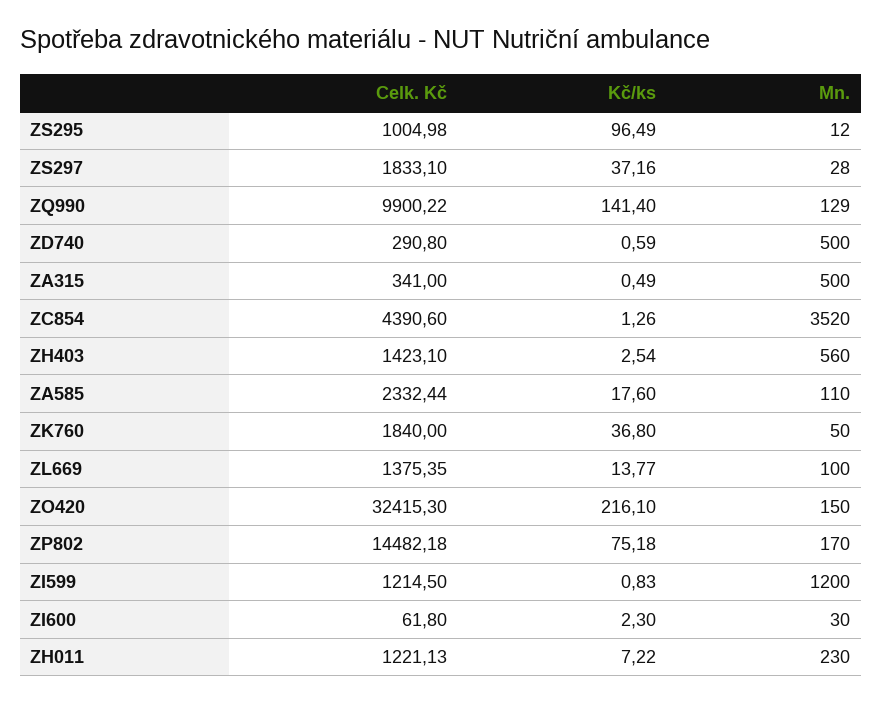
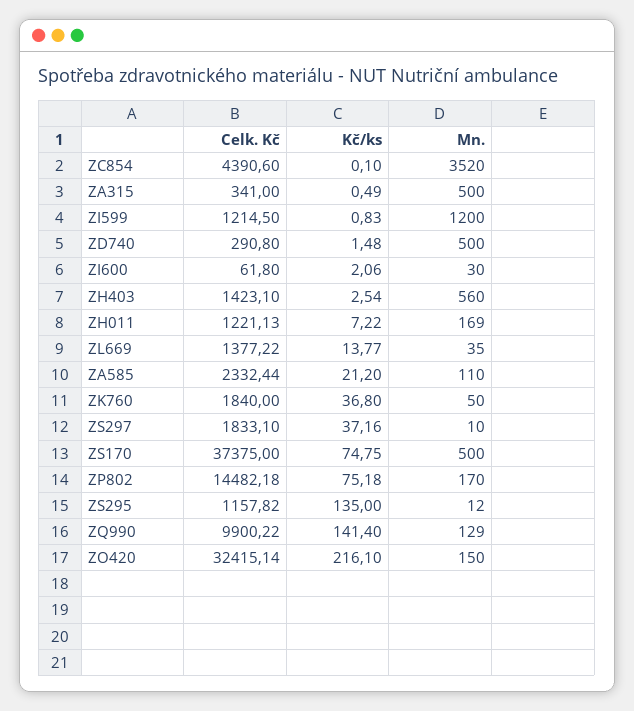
Celk. Kč, ZS295: 1004.98 -> 1157.82
Kč/ks, ZS295: 96.49 -> 135
Mn., ZS297: 28 -> 10
Kč/ks, ZD740: 0.59 -> 1.48
Kč/ks, ZC854: 1.26 -> 0.1
Kč/ks, ZA585: 17.6 -> 21.2
Celk. Kč, ZL669: 1375.35 -> 1377.22
Mn., ZL669: 100 -> 35
Celk. Kč, ZO420: 32415.3 -> 32415.14
Kč/ks, ZI600: 2.3 -> 2.06
Mn., ZH011: 230 -> 169
Celk. Kč, ZS170: none -> 37375
Kč/ks, ZS170: none -> 74.75
Mn., ZS170: none -> 500

